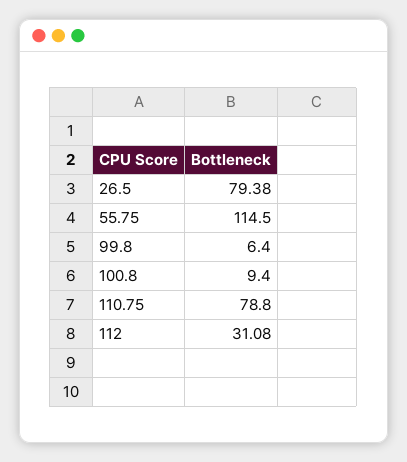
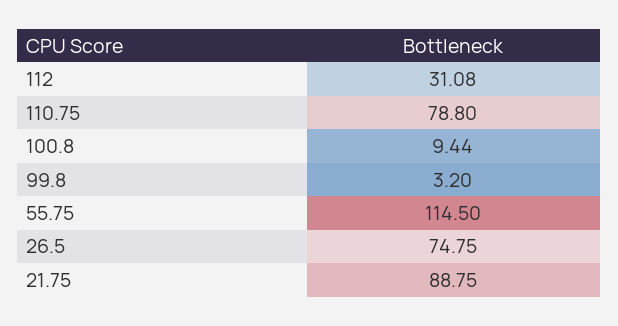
26.5: 79.38 -> 74.75
99.8: 6.4 -> 3.2
100.8: 9.4 -> 9.44
21.75: none -> 88.75

